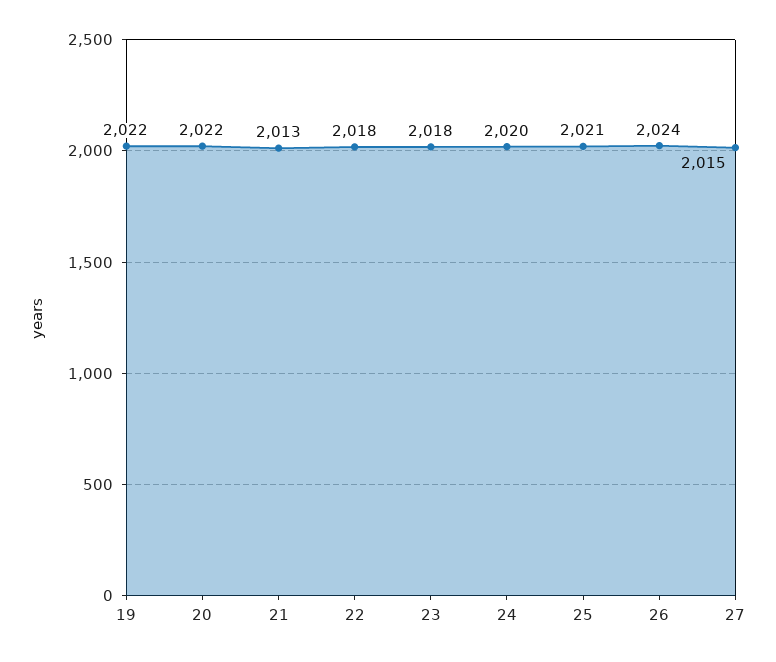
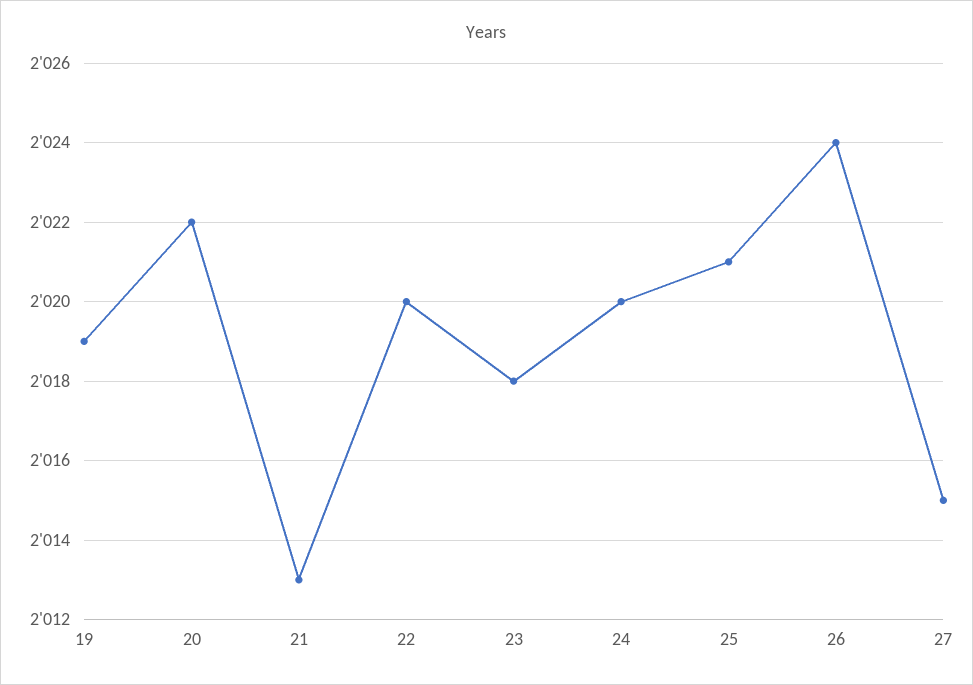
19: 2022 -> 2019
22: 2018 -> 2020

